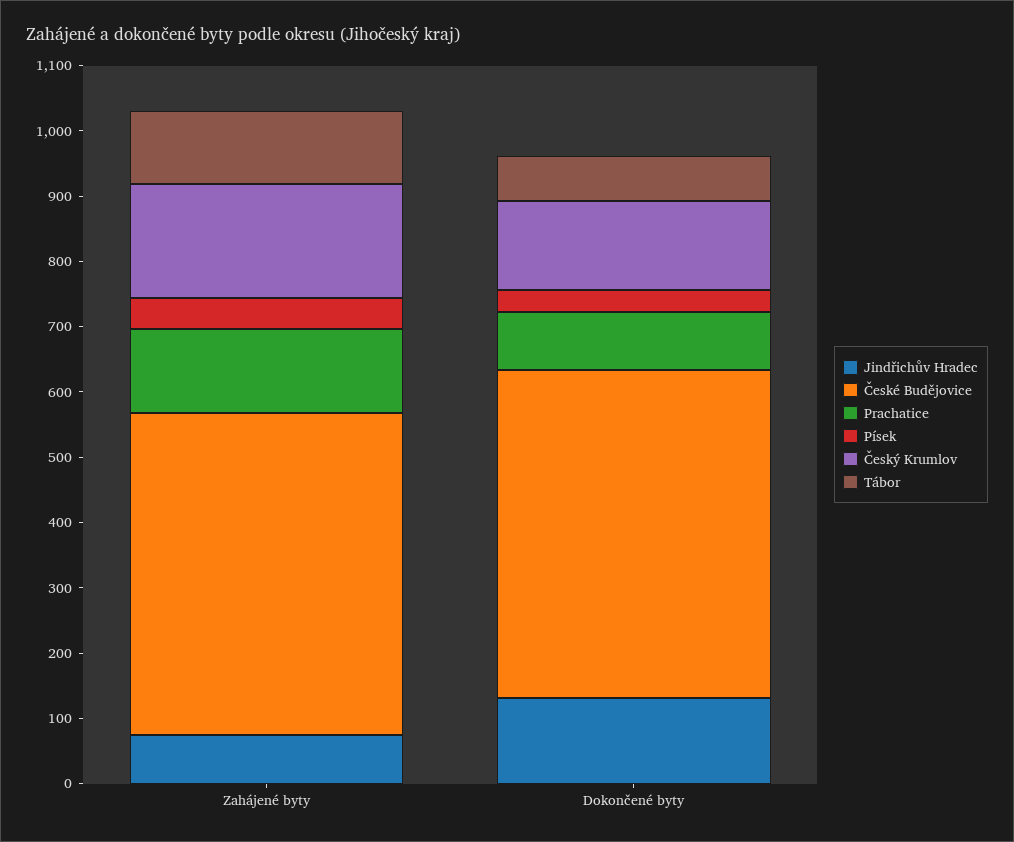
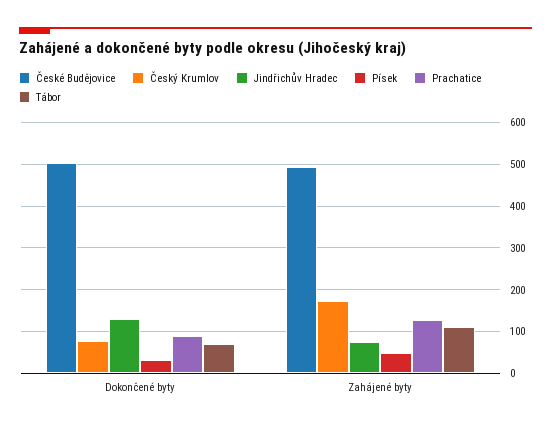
Český Krumlov, Dokončené byty: 140 -> 80

